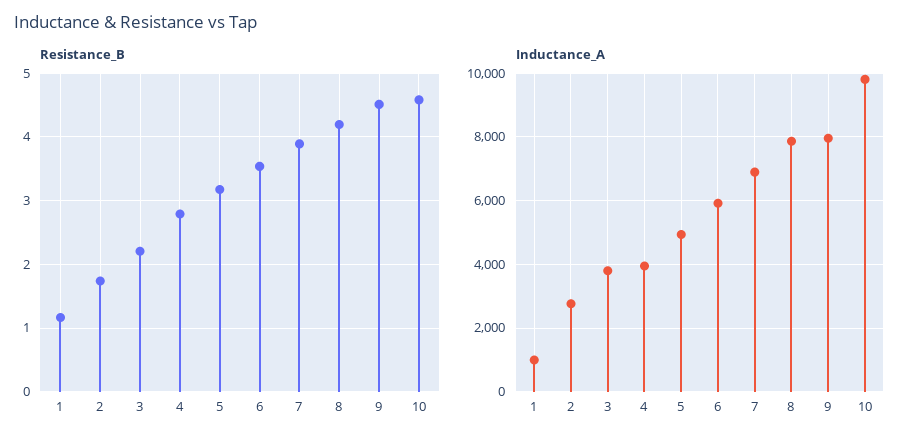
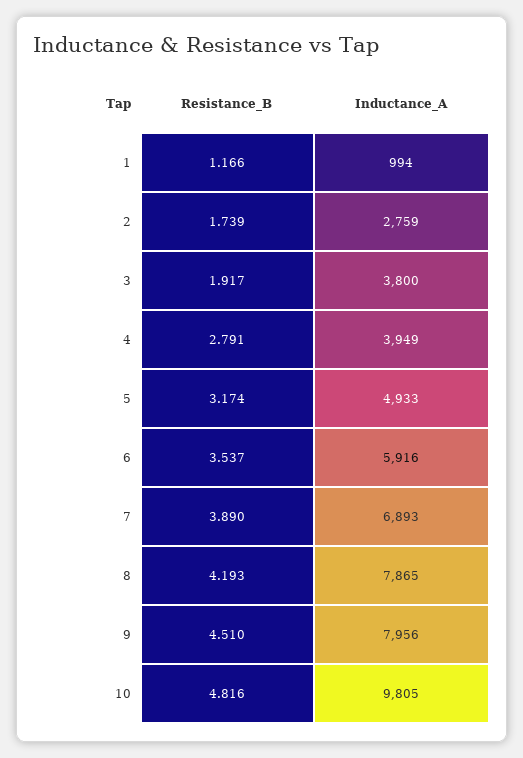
Resistance_B, 3: 2.2 -> 1.917
Resistance_B, 10: 4.6 -> 4.816

